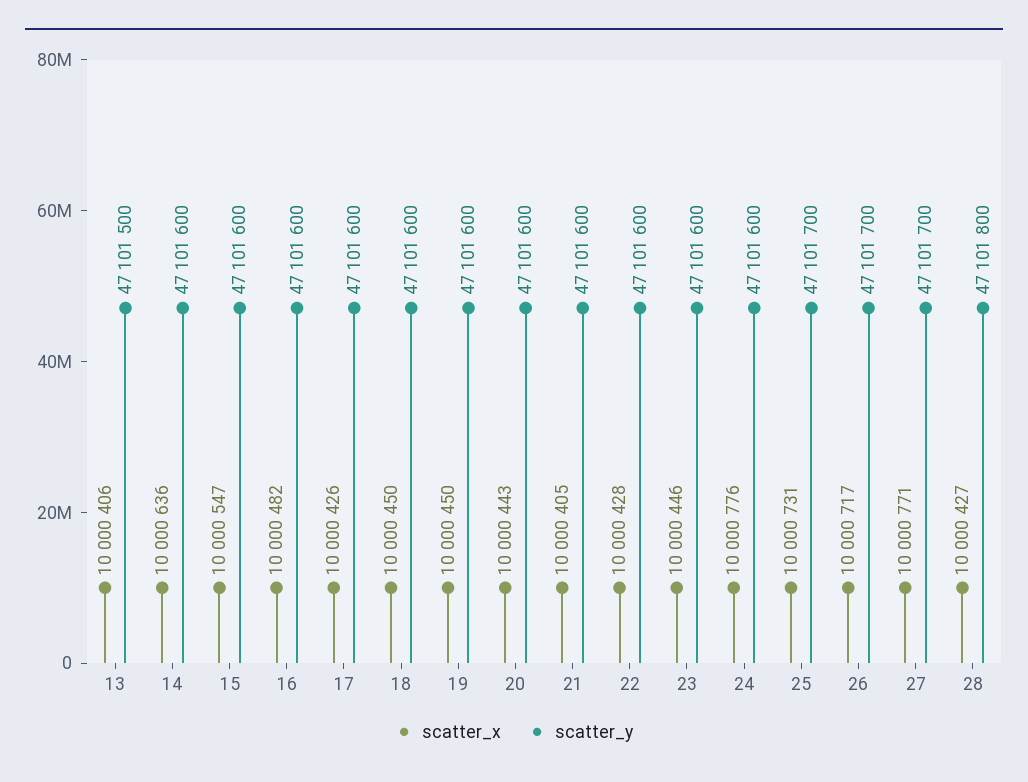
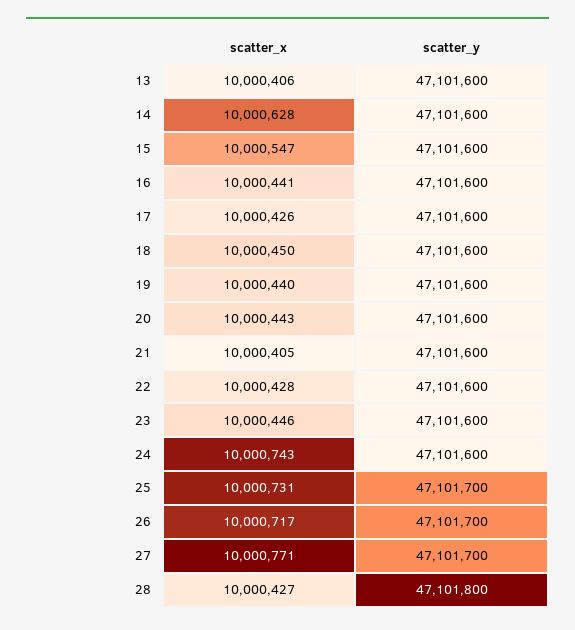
scatter_y, 13: 47101500 -> 47101600
scatter_x, 14: 10000636 -> 10000628
scatter_x, 16: 10000482 -> 10000441
scatter_x, 19: 10000450 -> 10000440
scatter_x, 24: 10000776 -> 10000743

